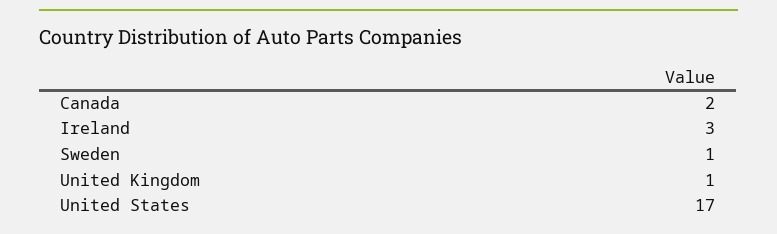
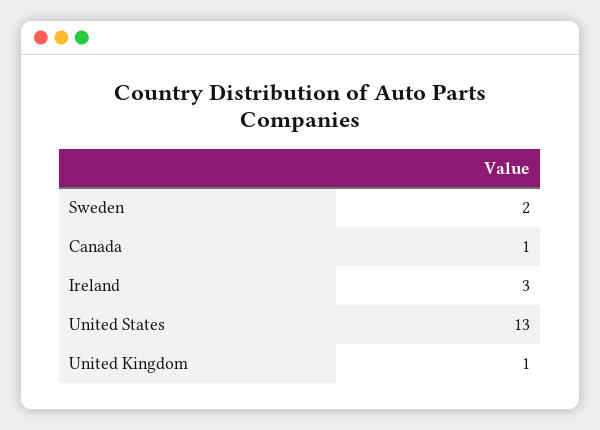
Canada: 2 -> 1
Sweden: 1 -> 2
United States: 17 -> 13

